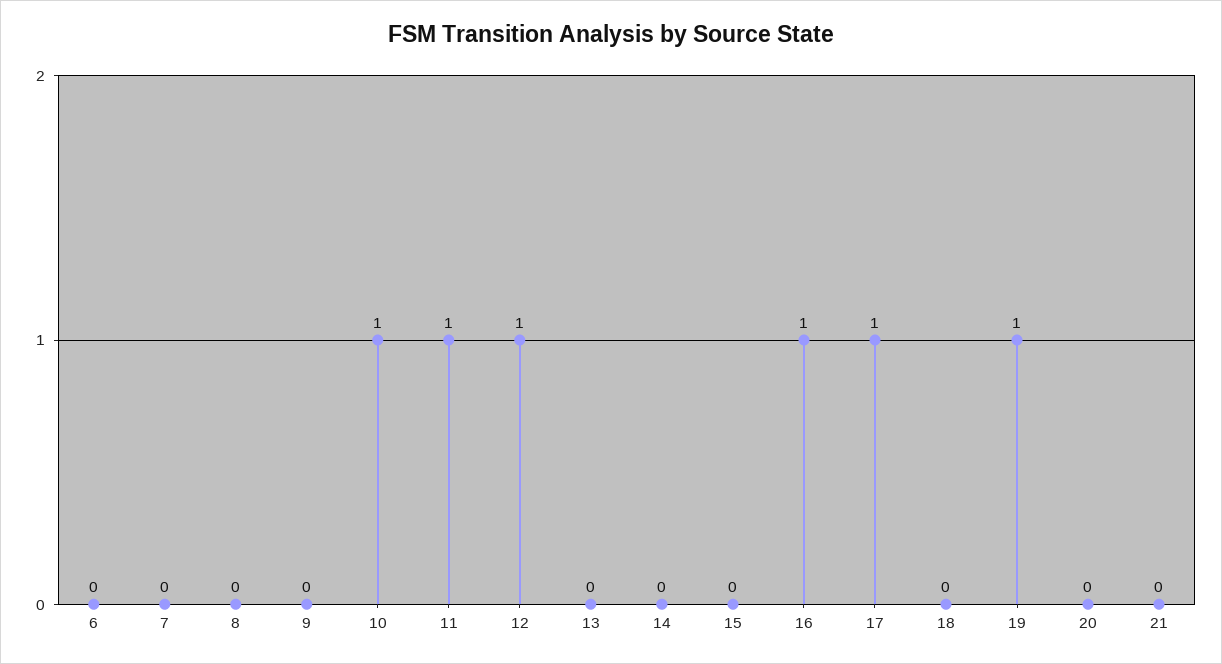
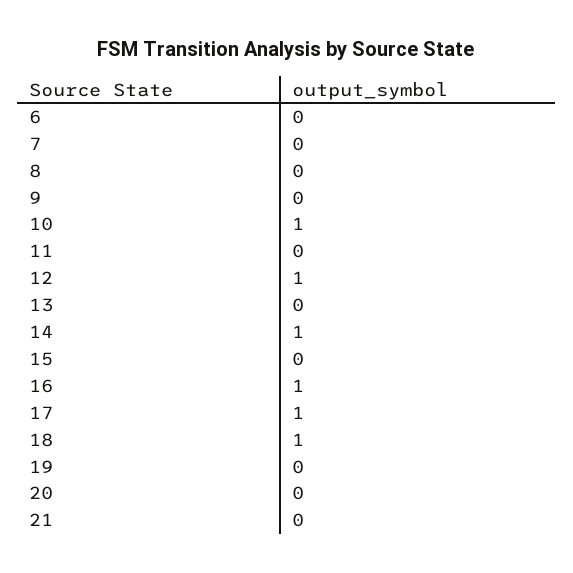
11: 1 -> 0
14: 0 -> 1
18: 0 -> 1
19: 1 -> 0

